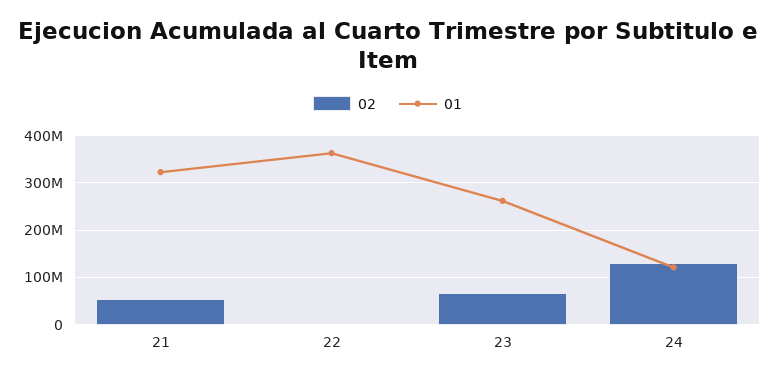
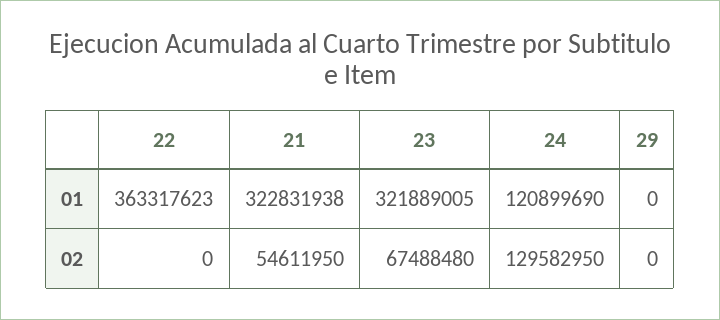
01, 23: 260000000 -> 321889005
01, 29: none -> 0
02, 29: none -> 0

